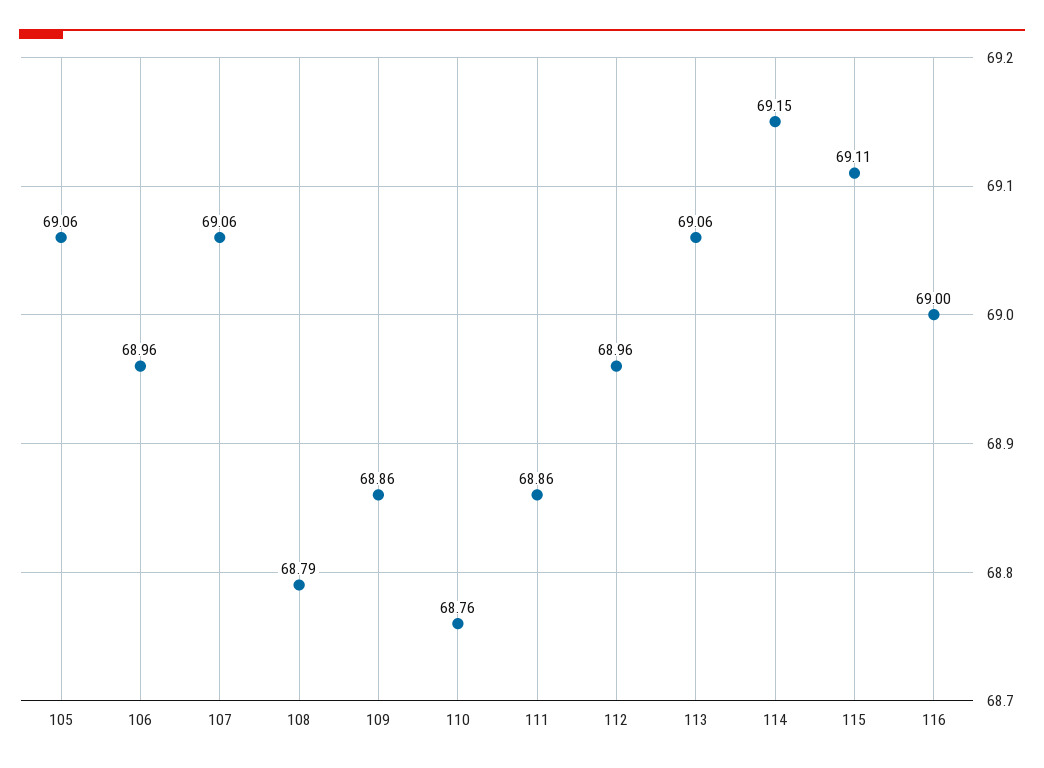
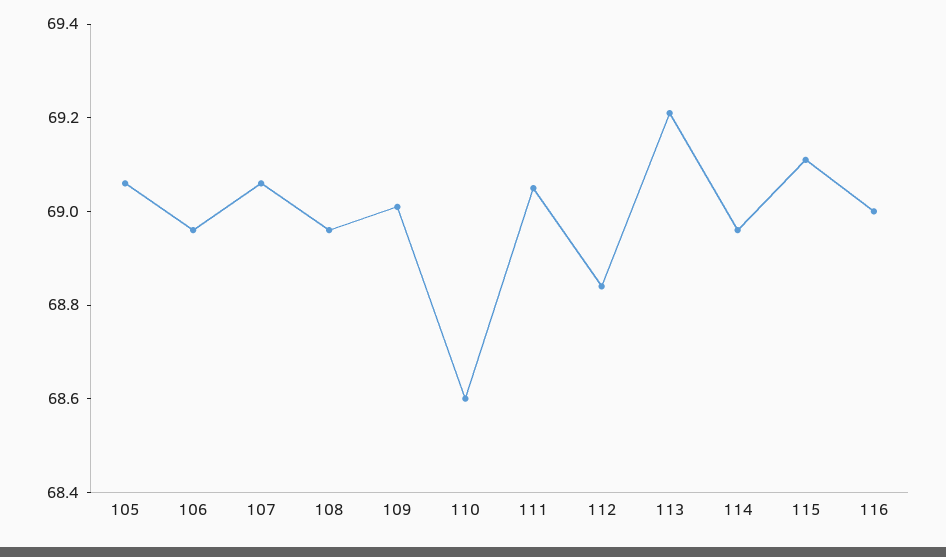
108: 68.79 -> 68.95
109: 68.86 -> 69
110: 68.76 -> 68.6
111: 68.86 -> 69.05
112: 68.96 -> 68.85
113: 69.06 -> 69.2
114: 69.15 -> 68.95

